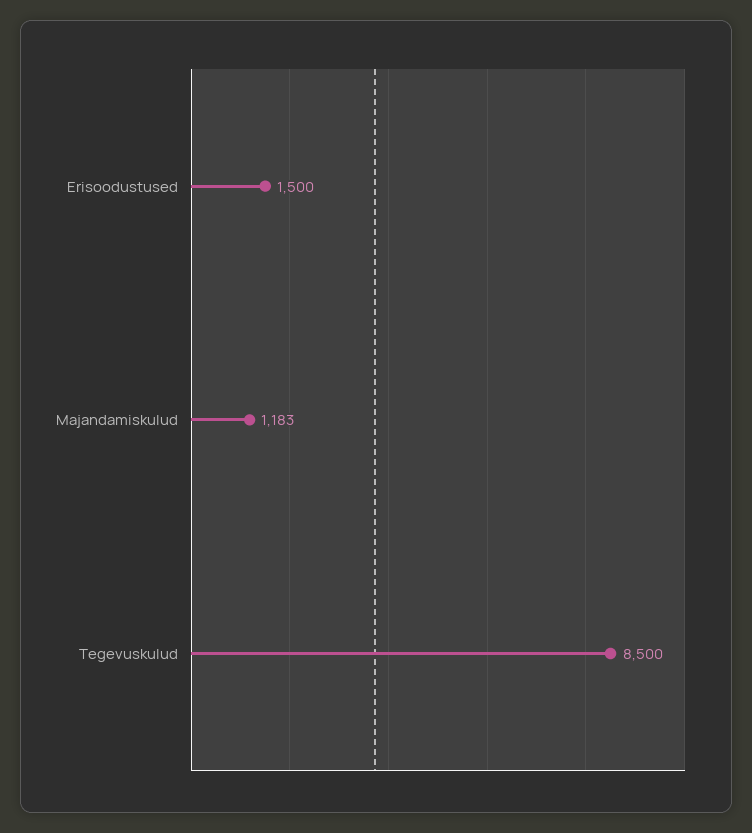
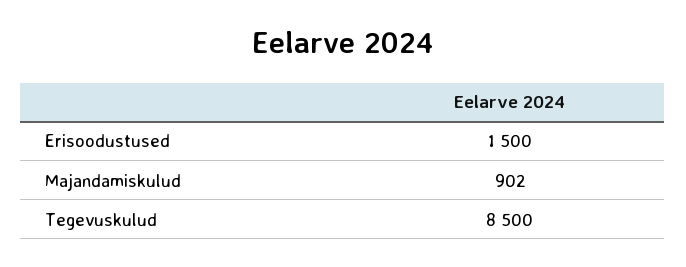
Majandamiskulud: 1183 -> 902

